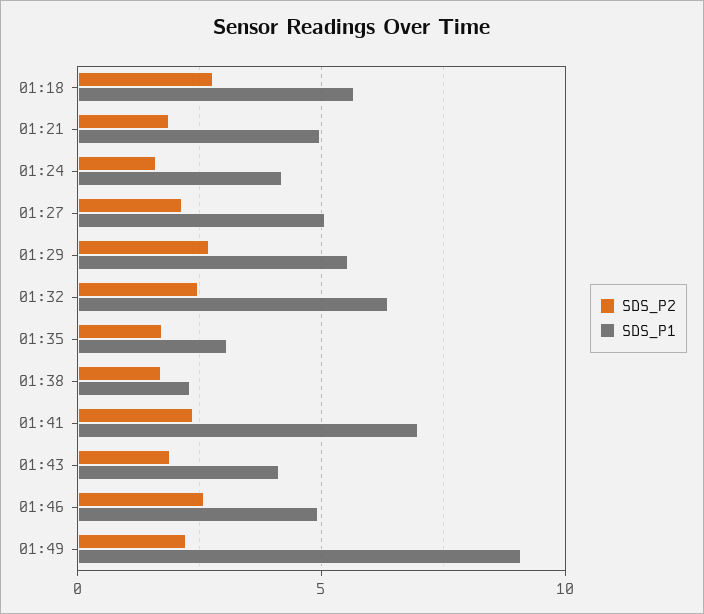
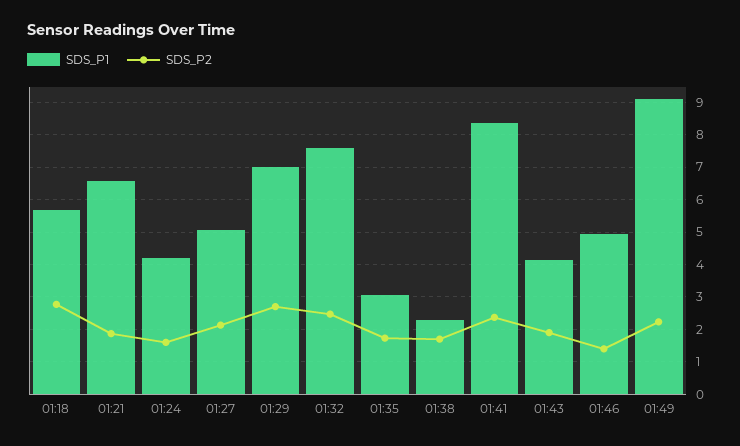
SDS_P1, 01:21: 5 -> 6.6
SDS_P1, 01:29: 5.5 -> 7
SDS_P1, 01:32: 6.5 -> 7.6
SDS_P1, 01:41: 7 -> 8.4
SDS_P2, 01:46: 2.5 -> 1.4

